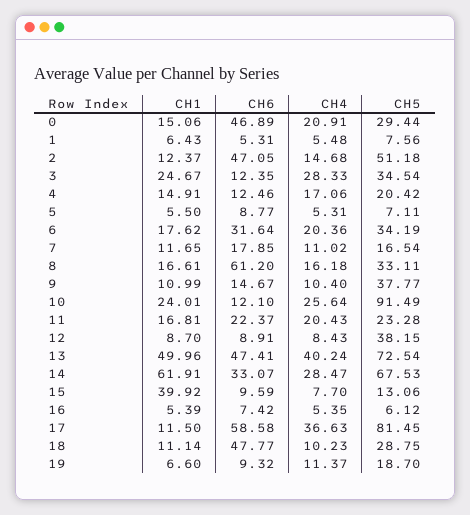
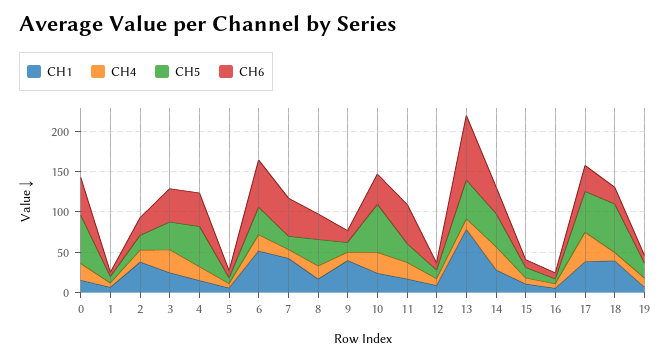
CH5, 0: 29.44 -> 60
CH1, 2: 12.37 -> 40
CH6, 2: 47.05 -> 20
CH5, 2: 51.18 -> 20
CH6, 3: 12.35 -> 40
CH6, 4: 12.46 -> 40
CH5, 4: 20.42 -> 50
CH1, 6: 17.62 -> 50
CH6, 6: 31.64 -> 60
CH1, 7: 11.65 -> 40
CH6, 7: 17.85 -> 50
CH6, 8: 61.2 -> 30
CH1, 9: 10.99 -> 40
CH5, 9: 37.77 -> 10
CH6, 10: 12.1 -> 40
CH5, 10: 91.49 -> 60
CH6, 11: 22.37 -> 50
CH5, 12: 38.15 -> 10
CH1, 13: 49.96 -> 80
CH6, 13: 47.41 -> 80
CH4, 13: 40.24 -> 10
CH5, 13: 72.54 -> 50
CH1, 14: 61.91 -> 30
CH5, 14: 67.53 -> 40
CH1, 15: 39.92 -> 10
CH1, 17: 11.5 -> 40
CH6, 17: 58.58 -> 30
CH5, 17: 81.45 -> 50
CH1, 18: 11.14 -> 40
CH6, 18: 47.77 -> 20
CH5, 18: 28.75 -> 60

